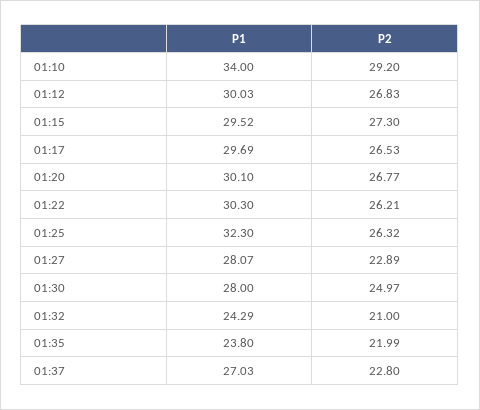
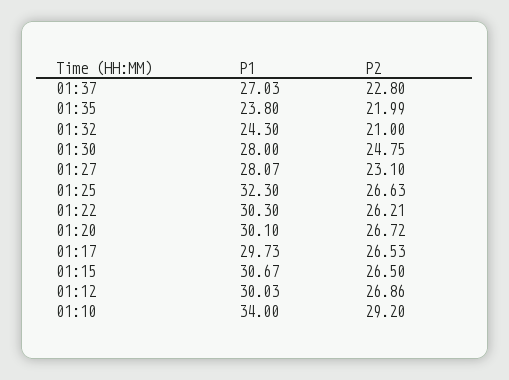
P2, 01:12: 26.83 -> 26.86
P1, 01:15: 29.52 -> 30.67
P2, 01:15: 27.3 -> 26.5
P1, 01:17: 29.69 -> 29.73
P2, 01:20: 26.77 -> 26.72
P2, 01:25: 26.32 -> 26.63
P2, 01:27: 22.89 -> 23.1
P2, 01:30: 24.97 -> 24.75
P1, 01:32: 24.29 -> 24.3

